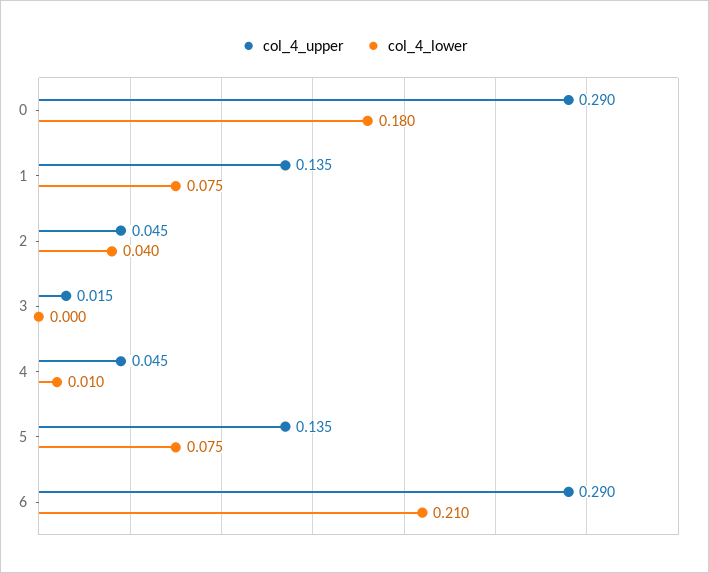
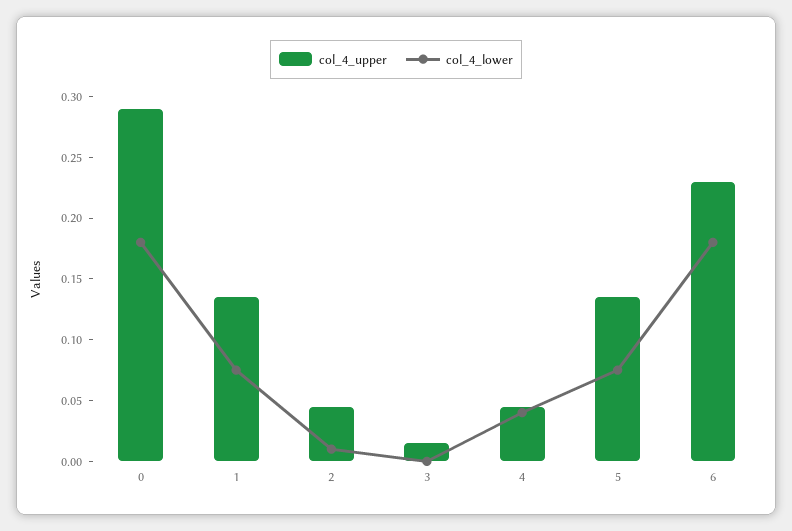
col_4_lower, 2: 0.04 -> 0.01
col_4_lower, 4: 0.01 -> 0.04
col_4_upper, 6: 0.29 -> 0.23
col_4_lower, 6: 0.21 -> 0.18

